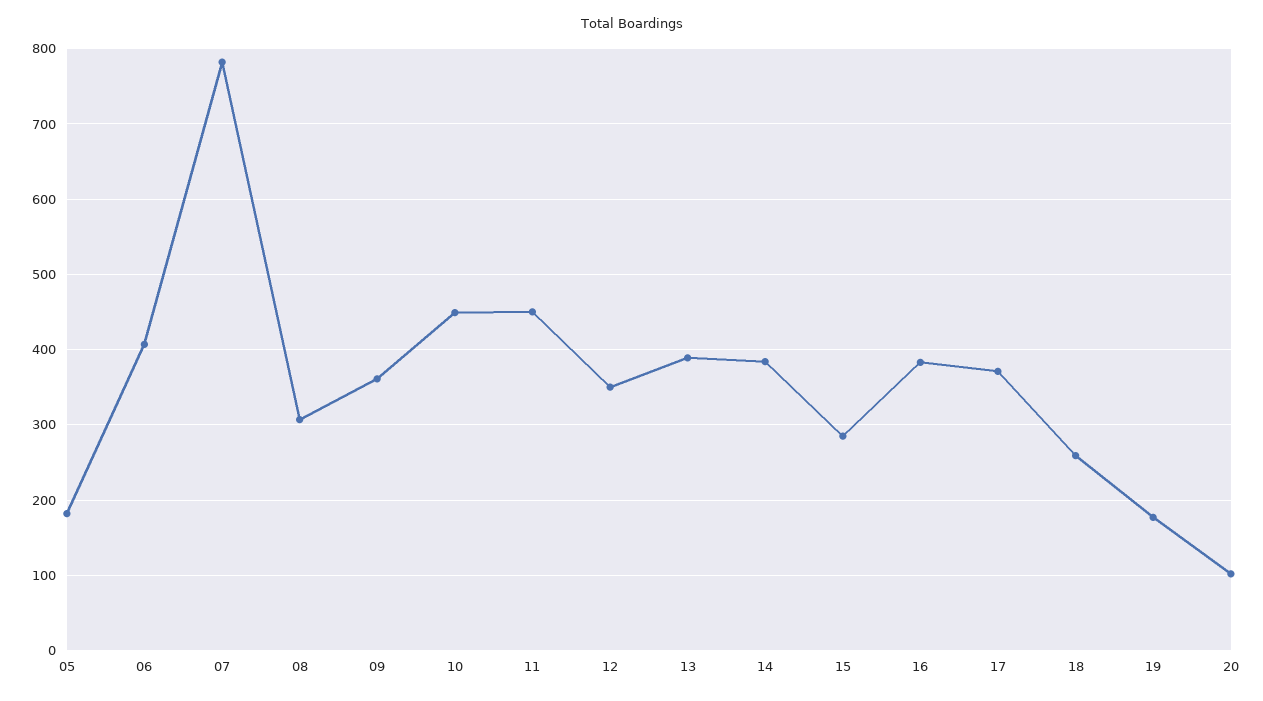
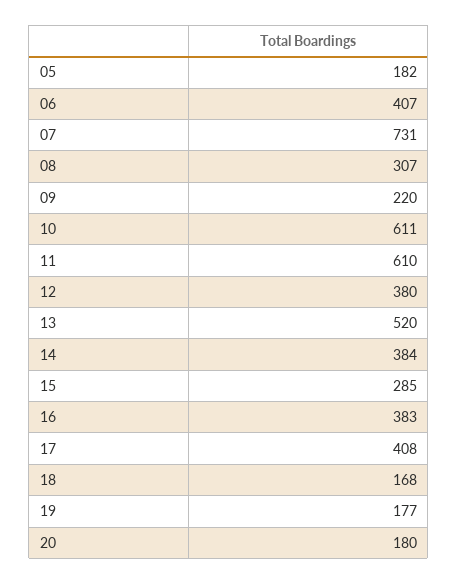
07: 780 -> 731
09: 360 -> 220
10: 450 -> 611
11: 450 -> 610
12: 350 -> 380
13: 390 -> 520
17: 370 -> 408
18: 260 -> 168
20: 100 -> 180

